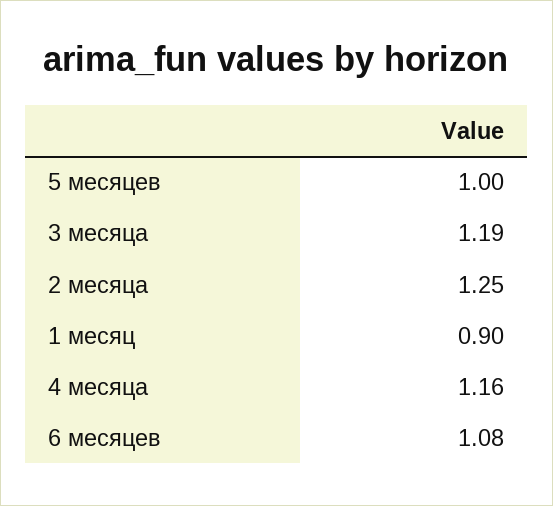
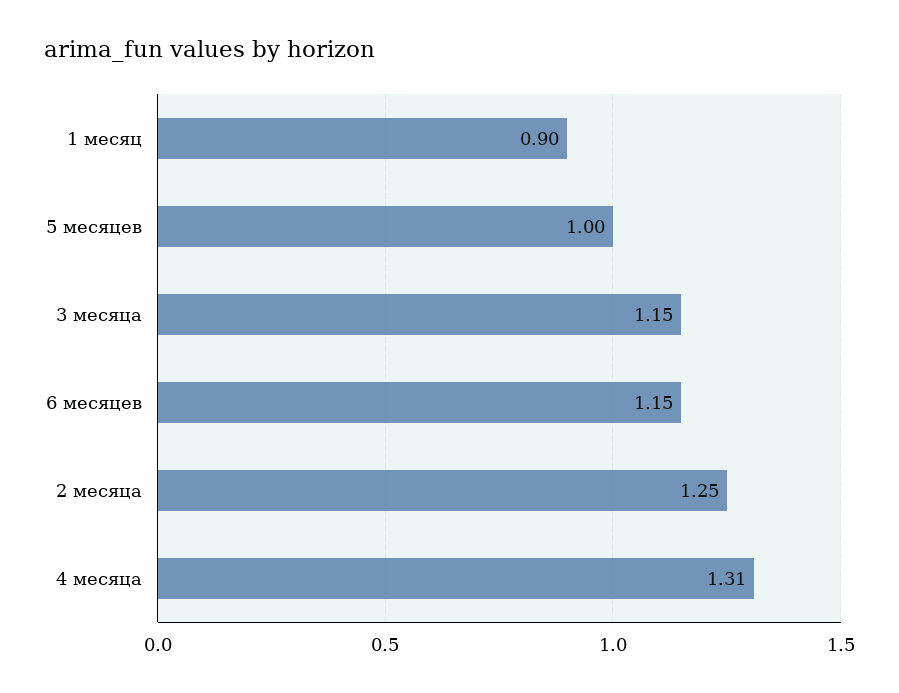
3 месяца: 1.19 -> 1.15
4 месяца: 1.16 -> 1.31
6 месяцев: 1.08 -> 1.15

